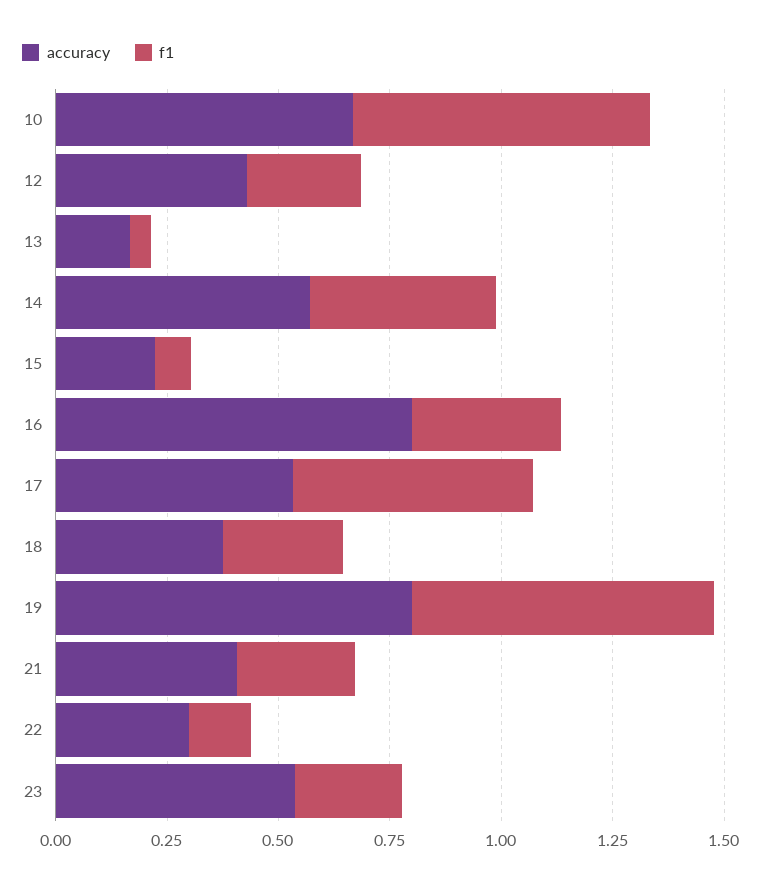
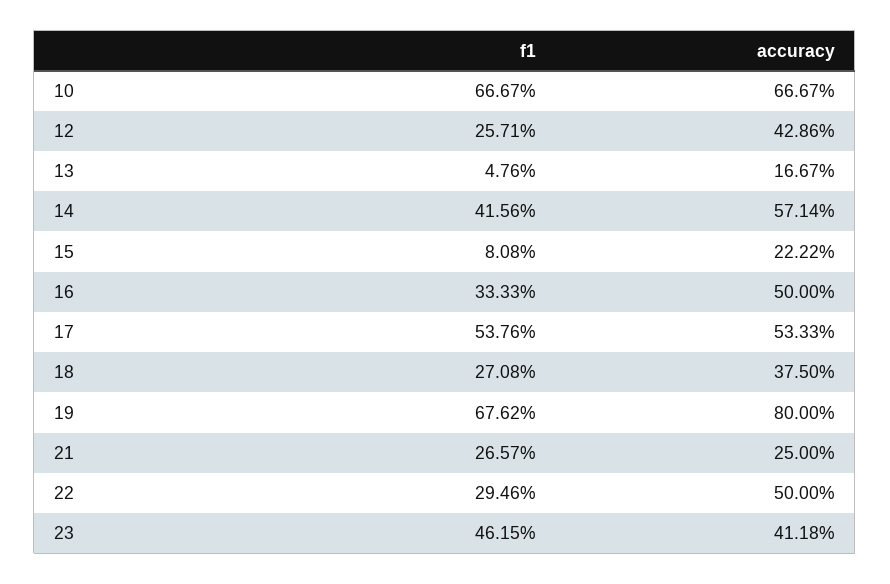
accuracy, 16: 0.8 -> 0.5
accuracy, 21: 0.4 -> 0.25
accuracy, 22: 0.3 -> 0.5
f1, 22: 0.15 -> 0.2946
accuracy, 23: 0.55 -> 0.4118
f1, 23: 0.25 -> 0.4615

